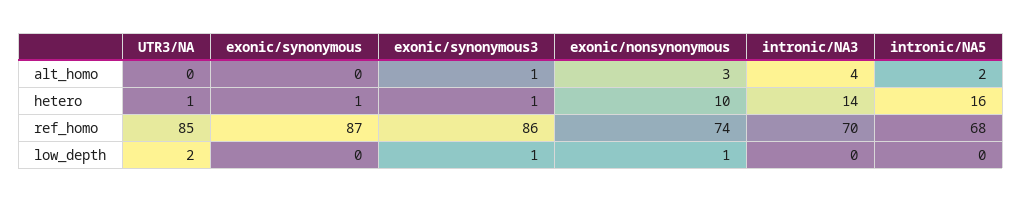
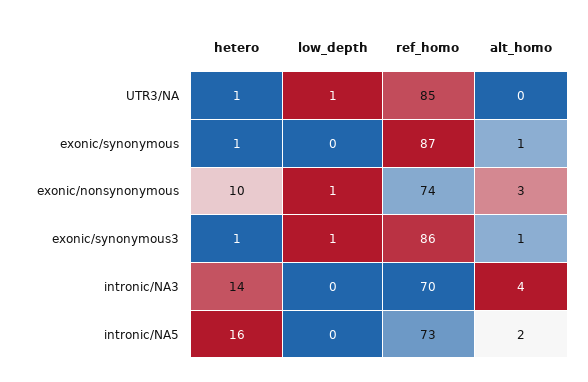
exonic/synonymous, alt_homo: 0 -> 1
intronic/NA5, ref_homo: 68 -> 73
UTR3/NA, low_depth: 2 -> 1

